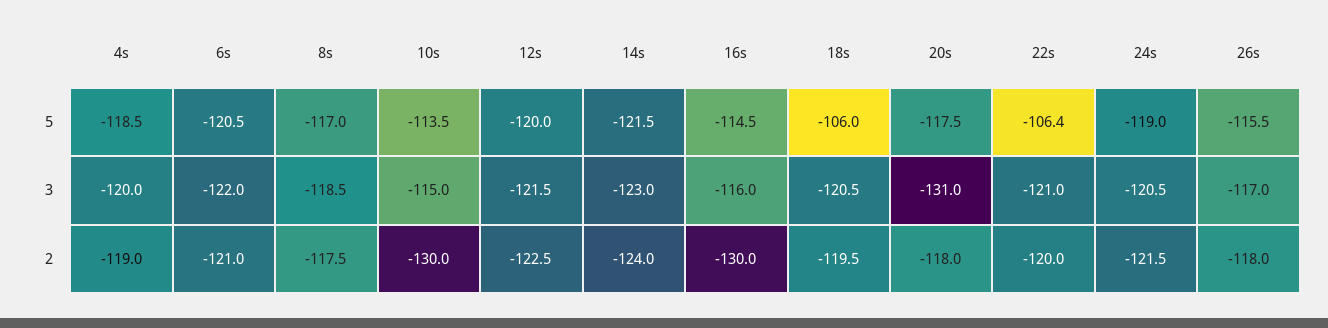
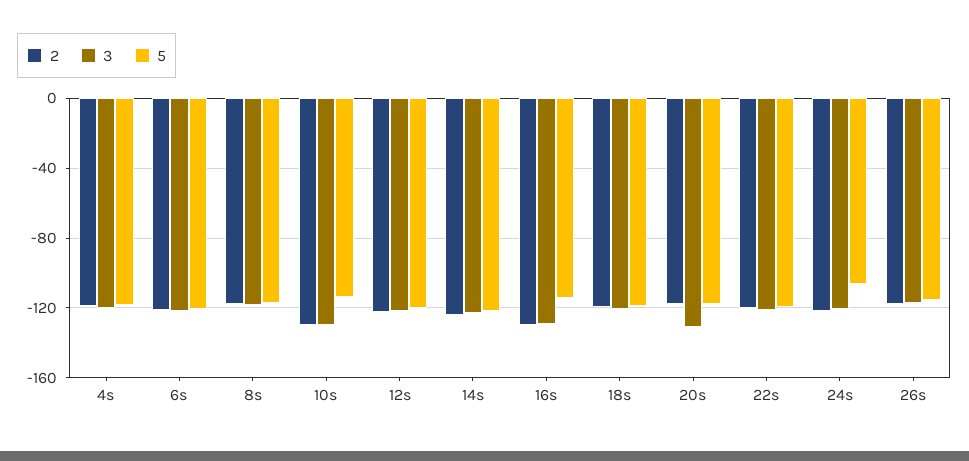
5, 18s: -106 -> -120
5, 22s: -106.4 -> -120
5, 24s: -119 -> -105
3, 10s: -115 -> -130
3, 16s: -116 -> -130

